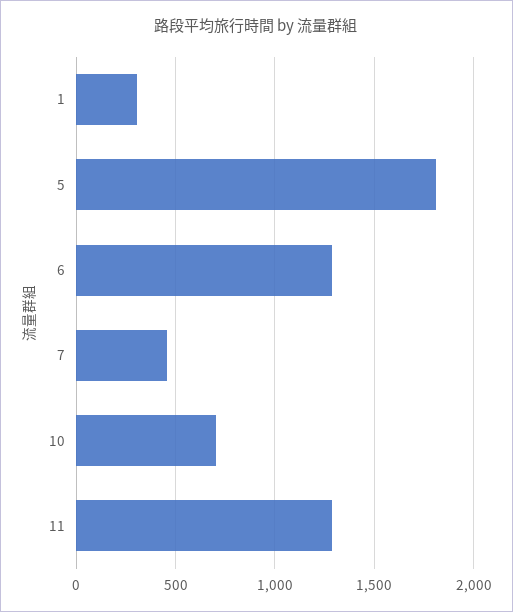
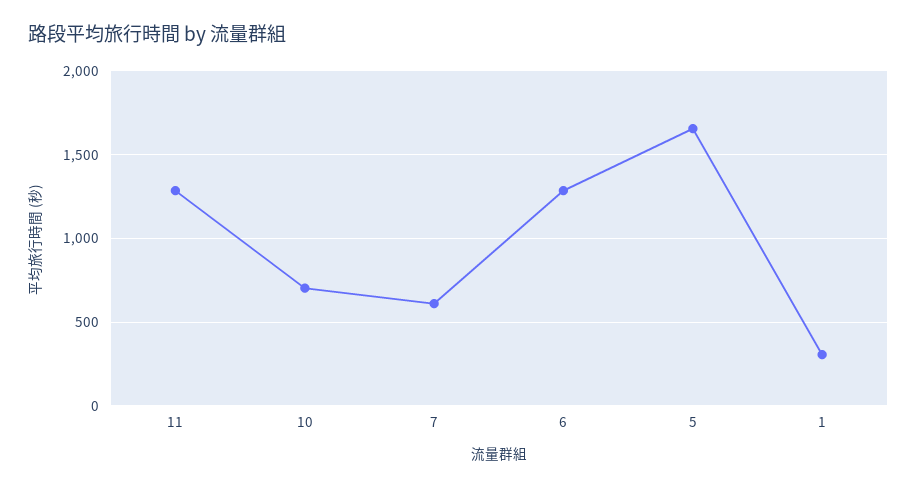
5: 1800 -> 1650
7: 450 -> 600

